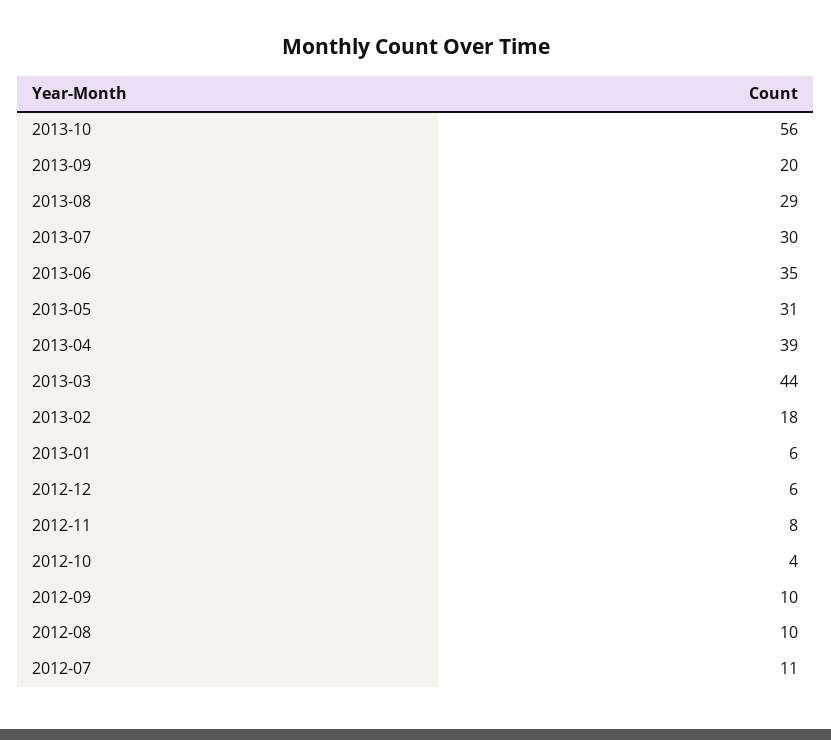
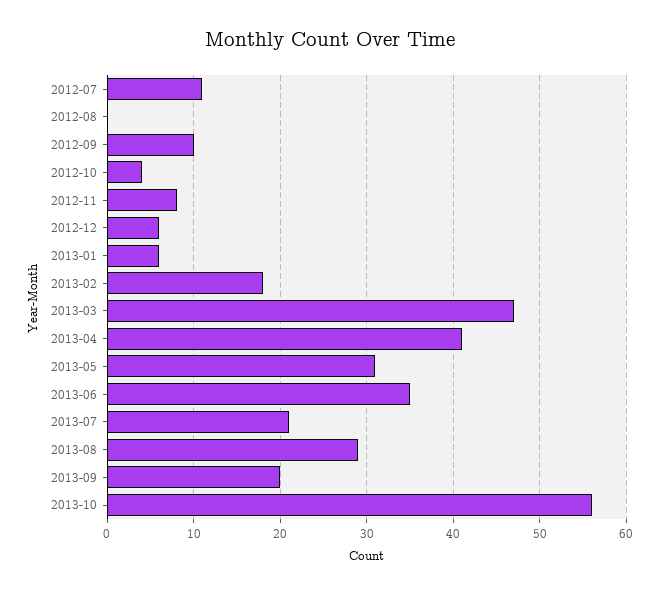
2013-07: 30 -> 21
2013-04: 39 -> 41
2013-03: 44 -> 47
2012-08: 10 -> 0

